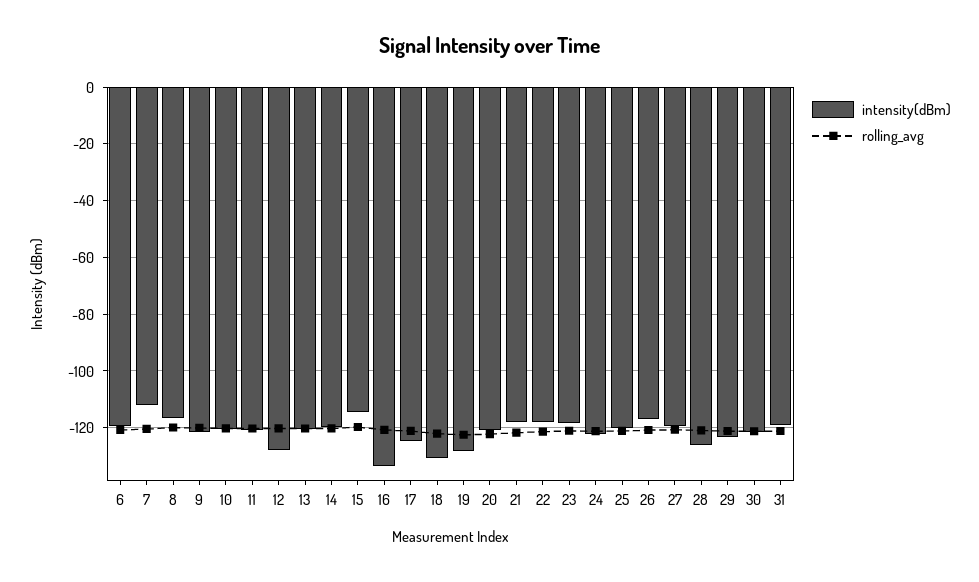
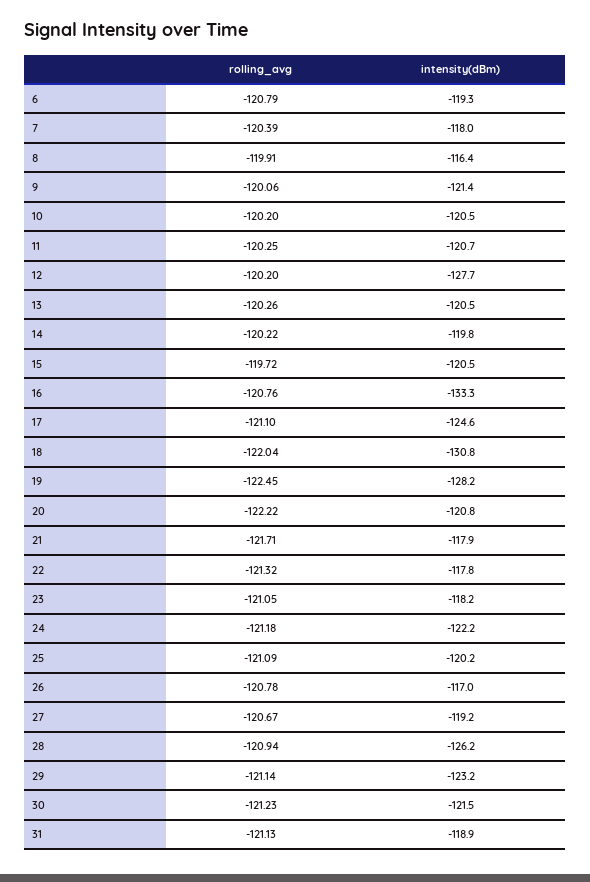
intensity(dBm), 7: -112.5 -> -118
intensity(dBm), 15: -115 -> -120.5

